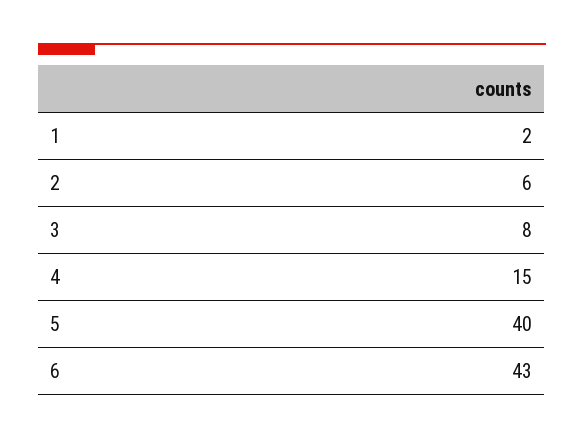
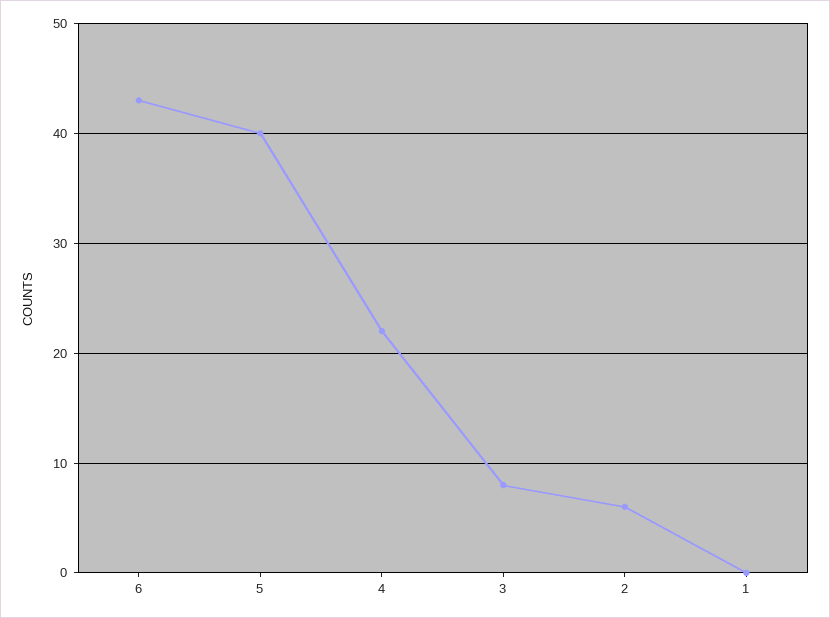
1: 2 -> 0
4: 15 -> 22

